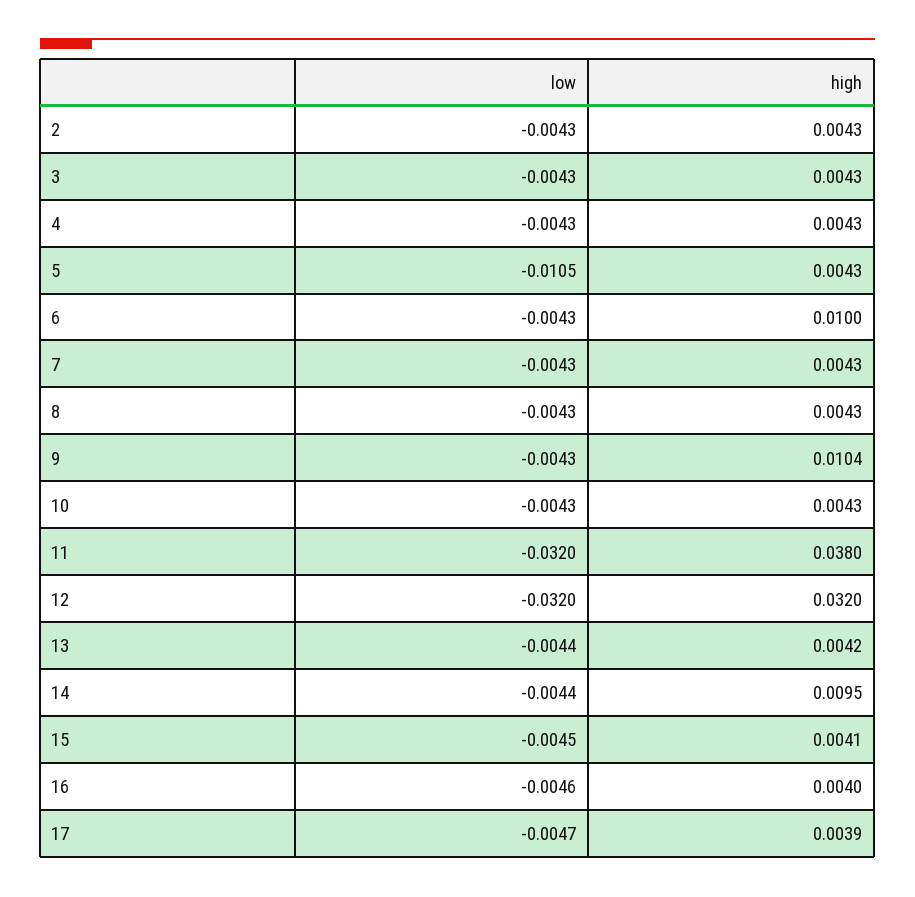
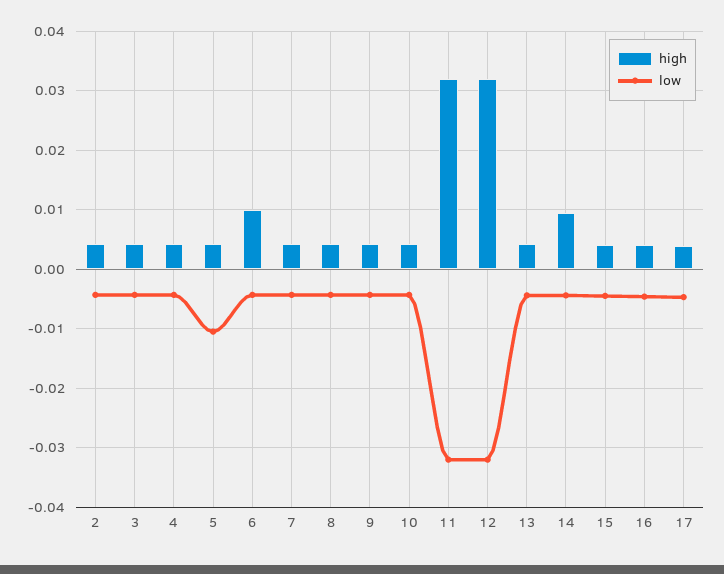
high, 9: 0.0104 -> 0.004
high, 11: 0.038 -> 0.032

